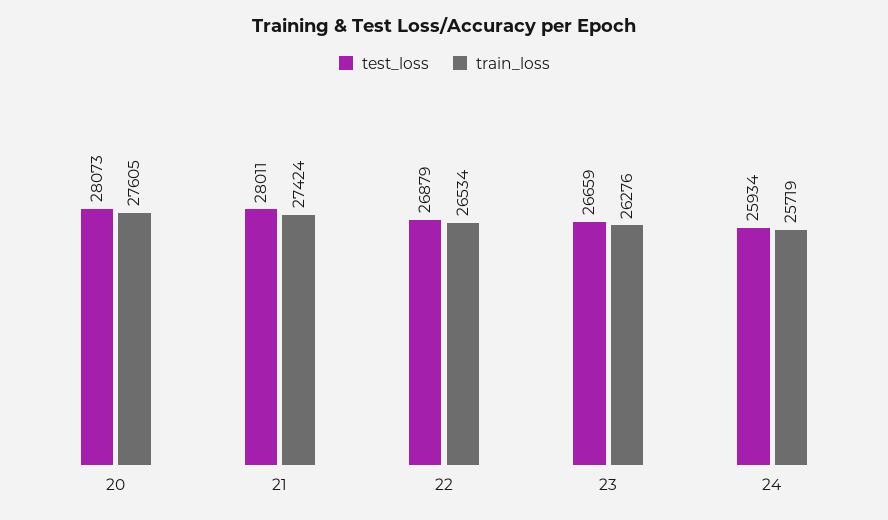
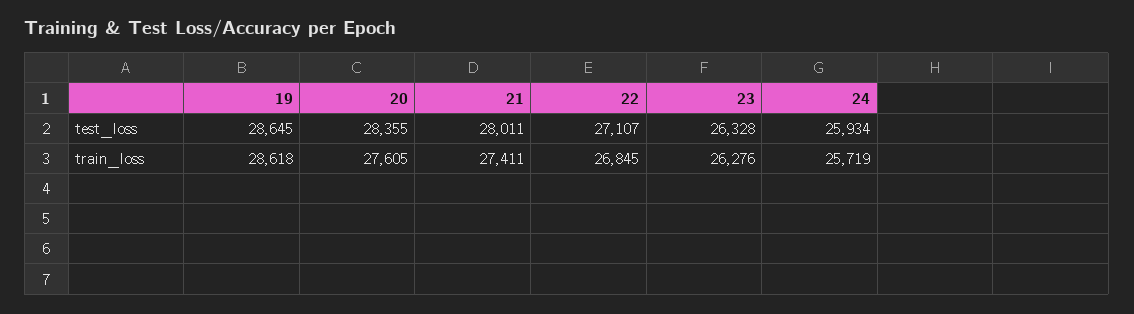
test_loss, 20: 28073 -> 28355
train_loss, 21: 27424 -> 27411
test_loss, 22: 26879 -> 27107
train_loss, 22: 26534 -> 26845
test_loss, 23: 26659 -> 26328
test_loss, 19: none -> 28645
train_loss, 19: none -> 28618

